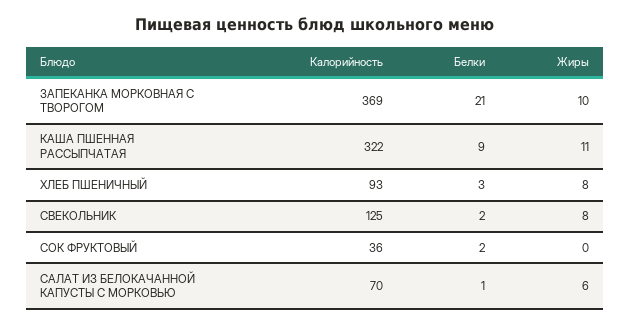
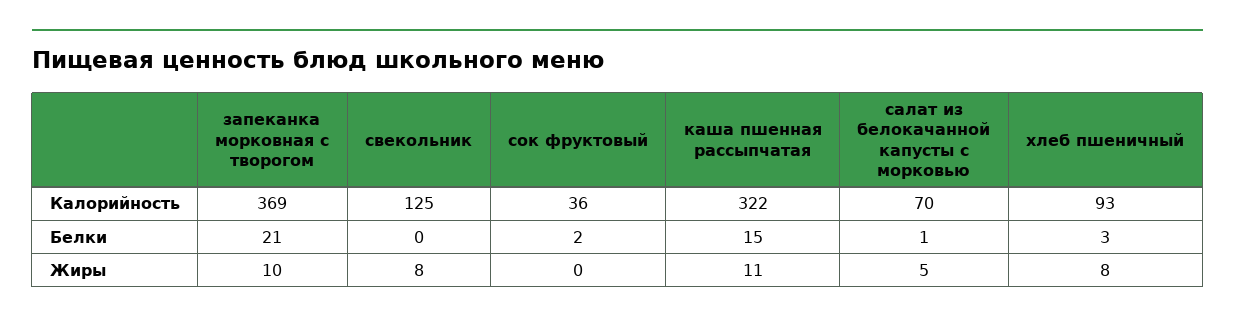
Белки, КАША ПШЕННАЯ РАССЫПЧАТАЯ: 9 -> 15
Белки, СВЕКОЛЬНИК: 2 -> 0
Жиры, САЛАТ ИЗ БЕЛОКАЧАННОЙ КАПУСТЫ С МОРКОВЬЮ: 6 -> 5

